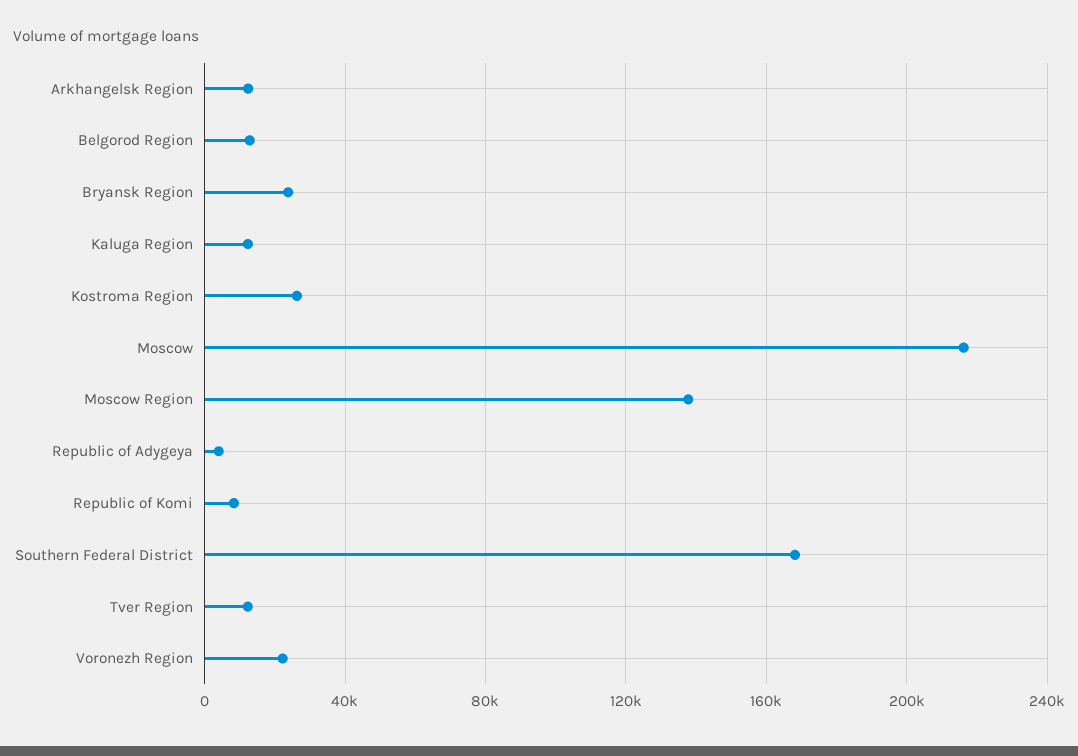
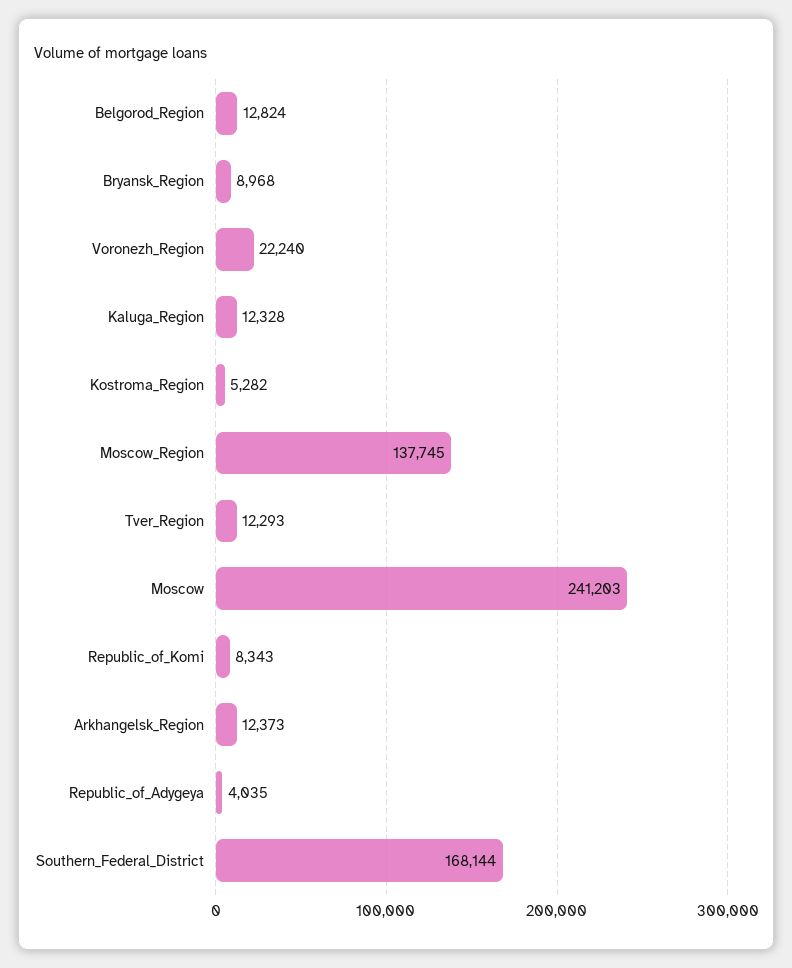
Bryansk Region: 25000 -> 8968
Kostroma Region: 25000 -> 5282
Moscow: 215000 -> 241203

